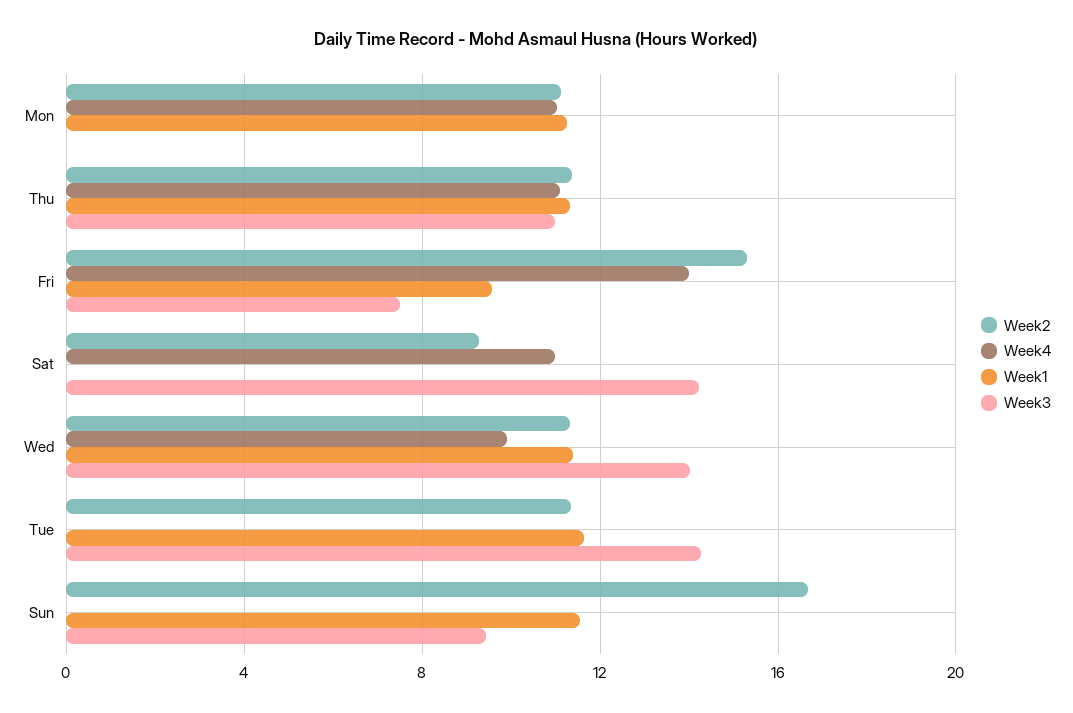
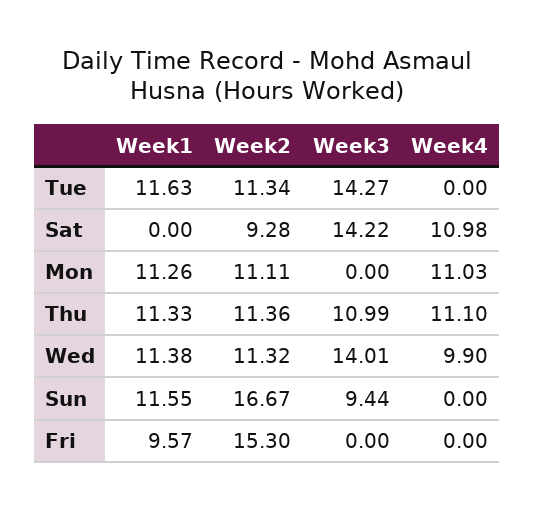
Week4, Fri: 14 -> 0
Week3, Fri: 7.5 -> 0

